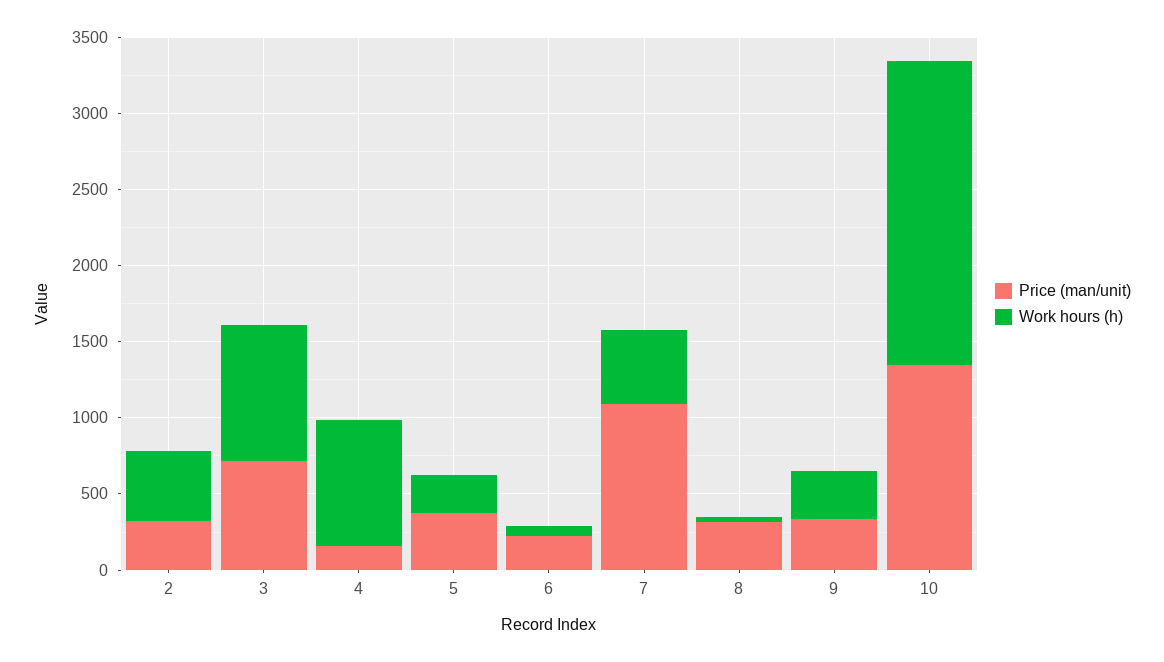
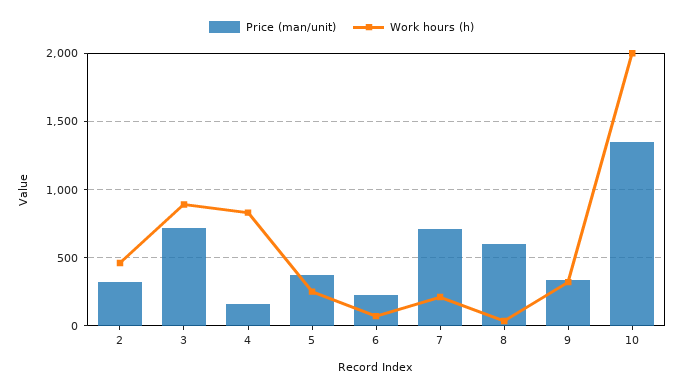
Price (man/unit), 7: 1100 -> 700
Work hours (h), 7: 500 -> 200
Price (man/unit), 8: 300 -> 600

